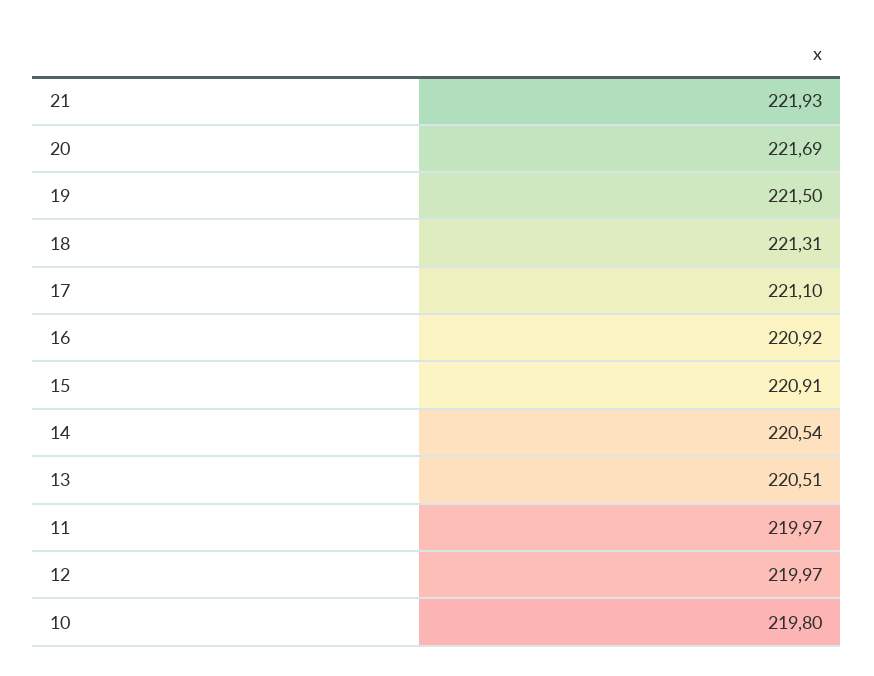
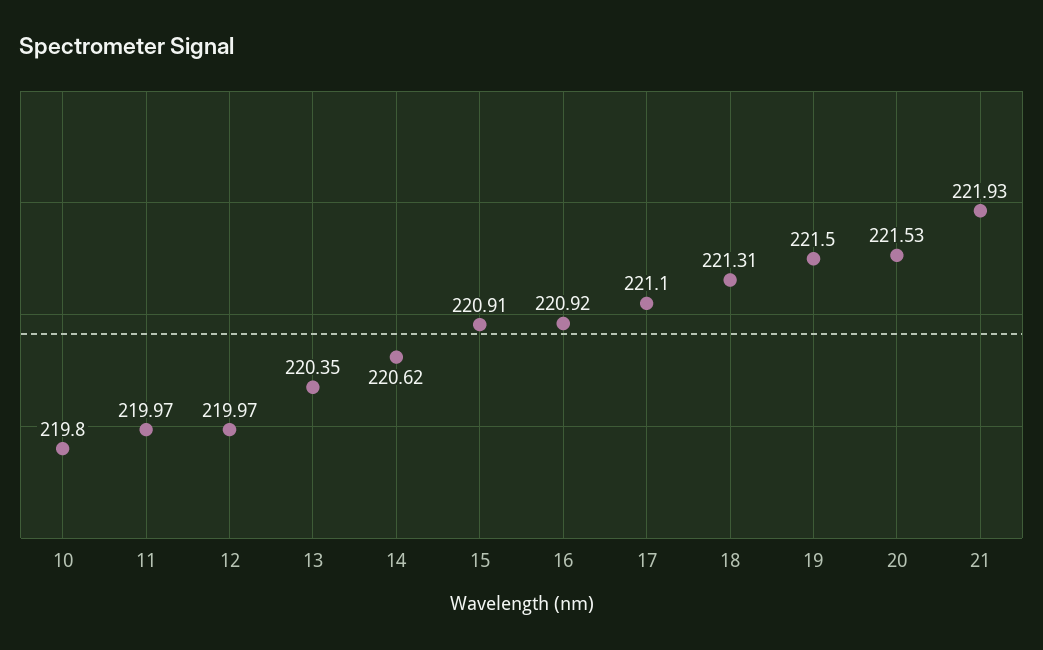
20: 221.69 -> 221.53
14: 220.54 -> 220.62
13: 220.51 -> 220.35

